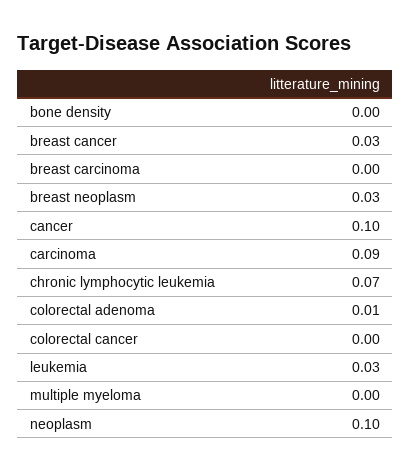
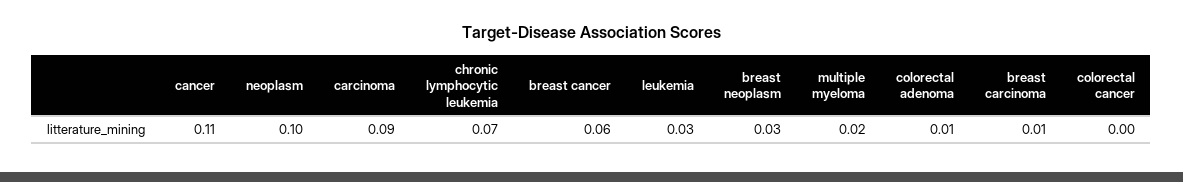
bone density: 0 -> none
breast cancer: 0.03 -> 0.06
breast carcinoma: 0 -> 0.01
cancer: 0.1 -> 0.11
multiple myeloma: 0 -> 0.02

